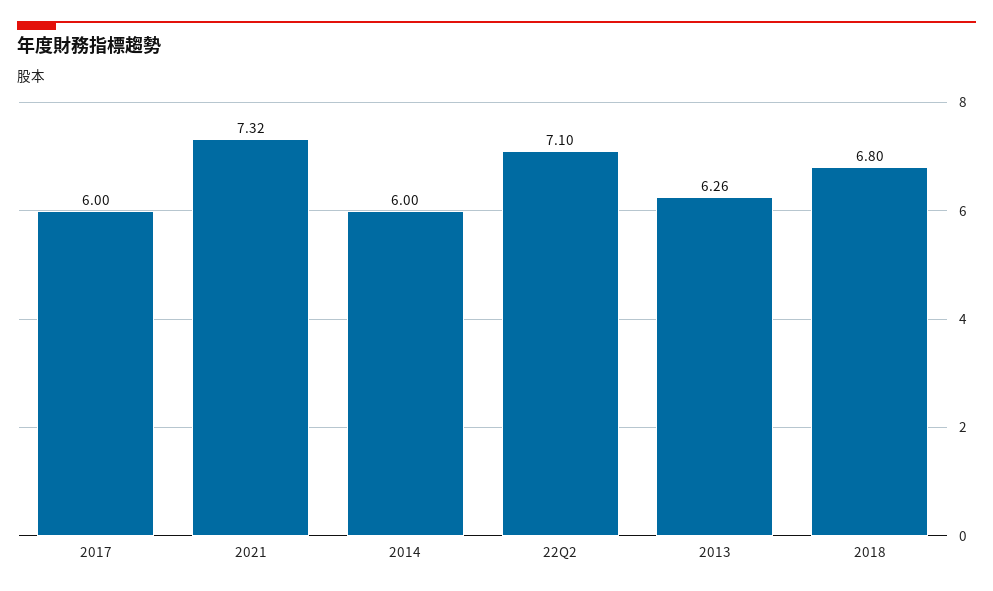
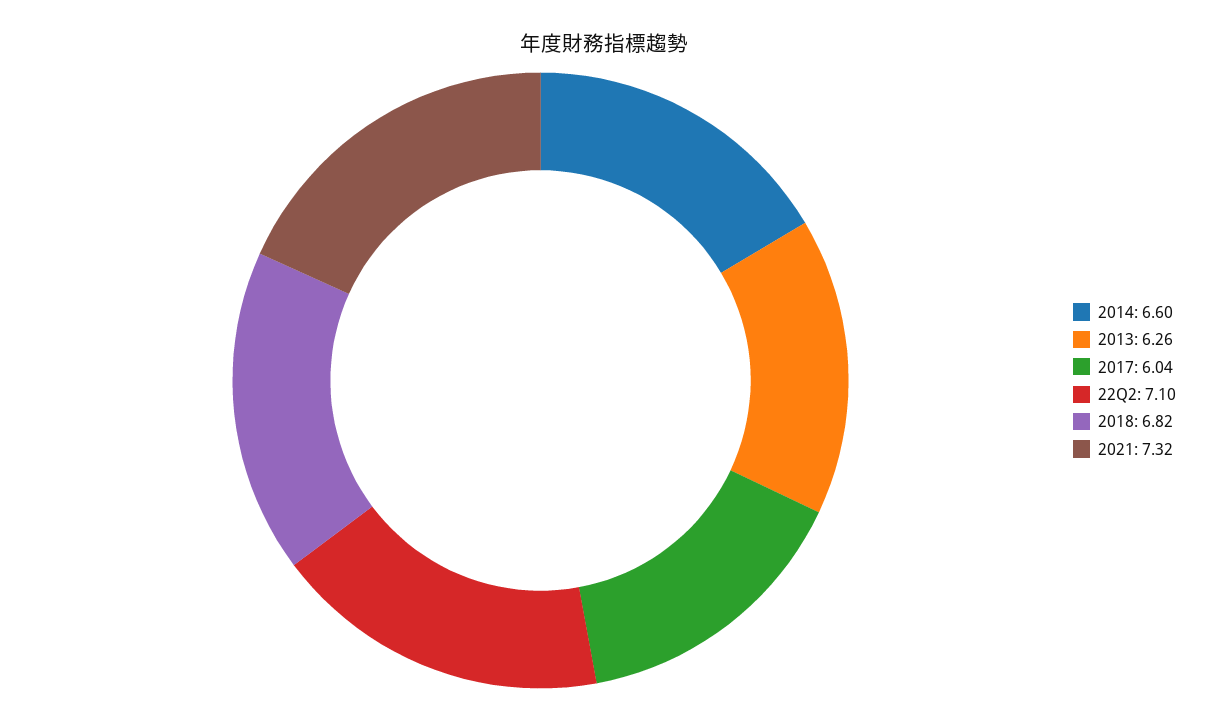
2017: 6 -> 6.04
2014: 6 -> 6.6
2018: 6.8 -> 6.82

